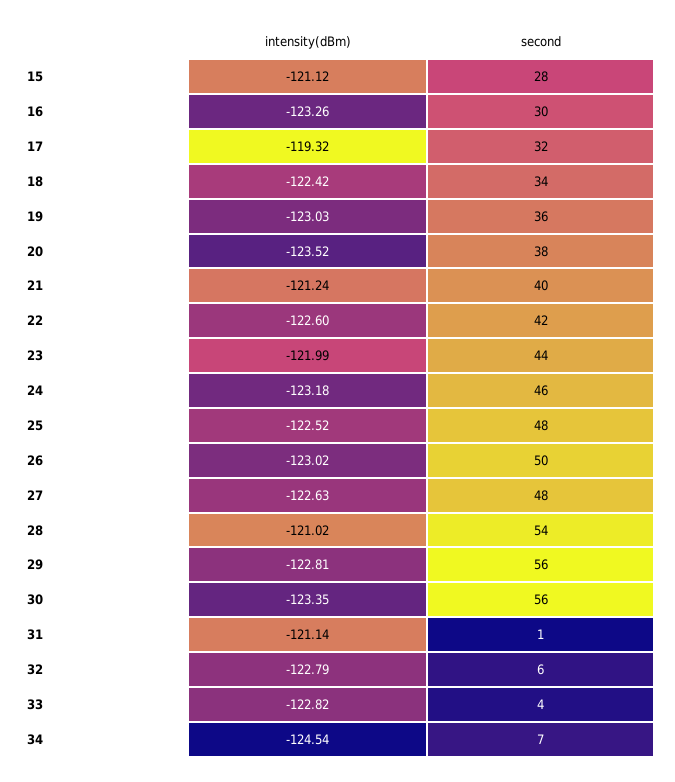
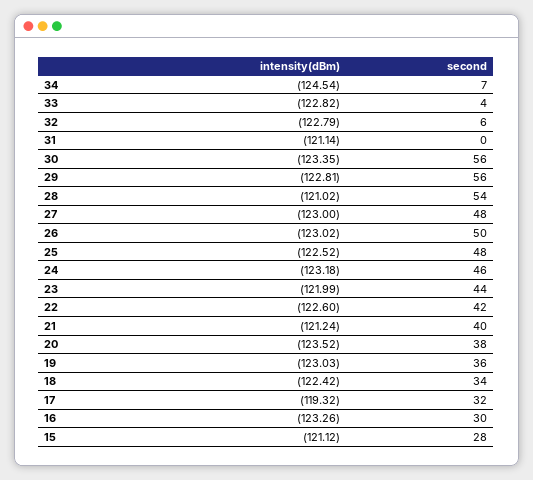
intensity(dBm), 27: -122.63 -> -123
second, 31: 1 -> 0

